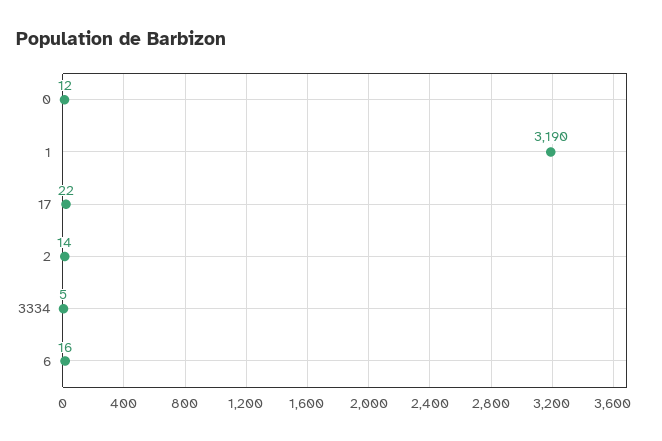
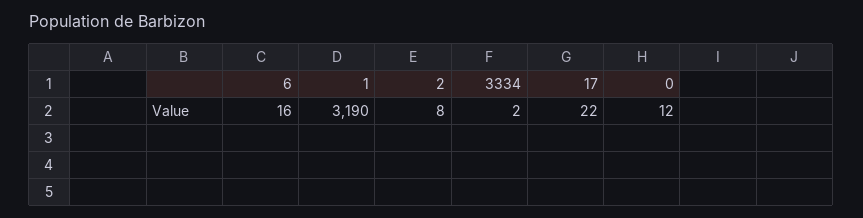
2: 14 -> 8
3334: 5 -> 2

